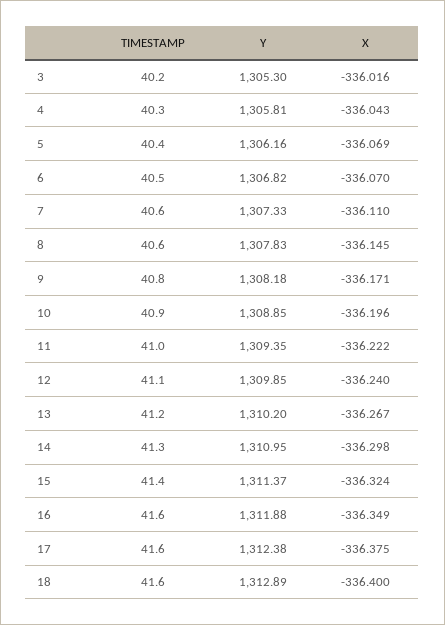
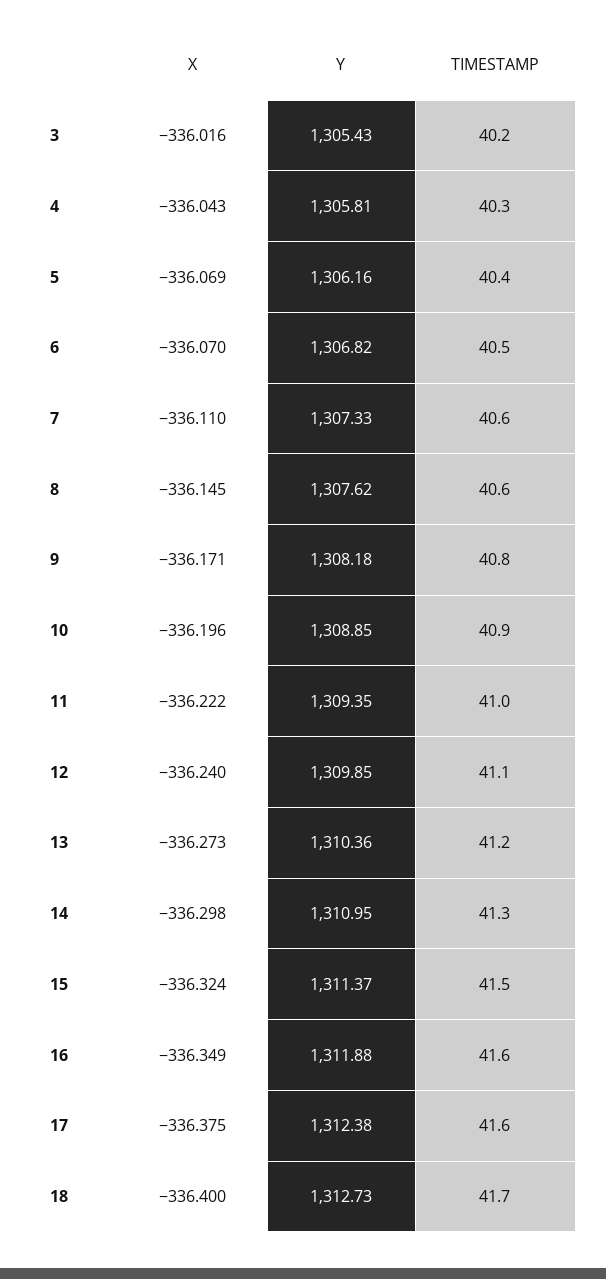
Y, 3: 1305.3 -> 1305.43
Y, 8: 1307.83 -> 1307.62
Y, 13: 1310.2 -> 1310.36
X, 13: -336.267 -> -336.273
TIMESTAMP, 15: 41.4 -> 41.5
TIMESTAMP, 18: 41.6 -> 41.7
Y, 18: 1312.89 -> 1312.73

